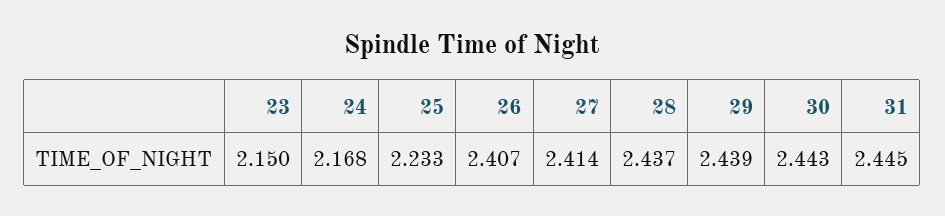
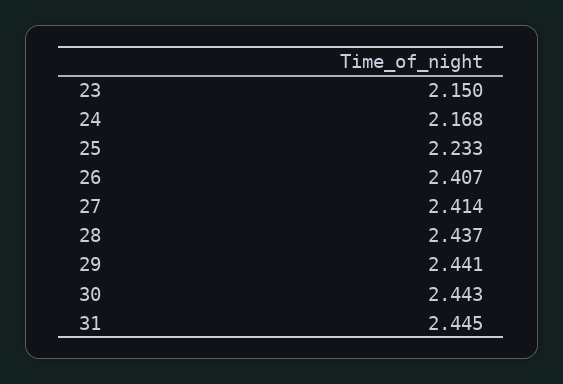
29: 2.439 -> 2.441

